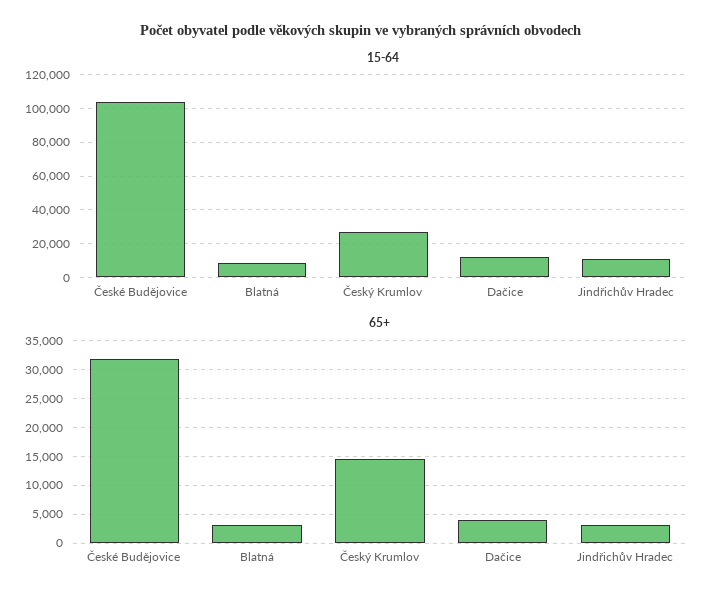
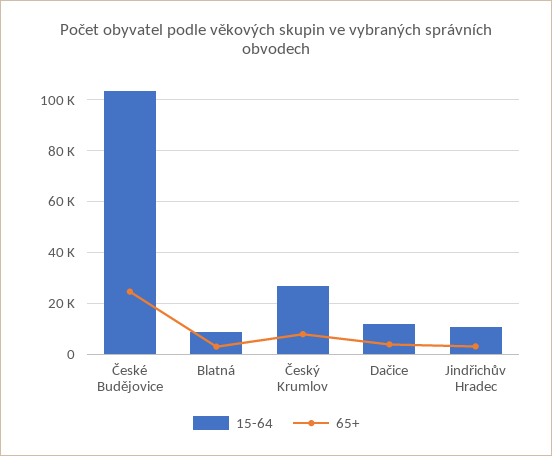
65+, České Budějovice: 32500 -> 25000
65+, Český Krumlov: 15000 -> 7500

